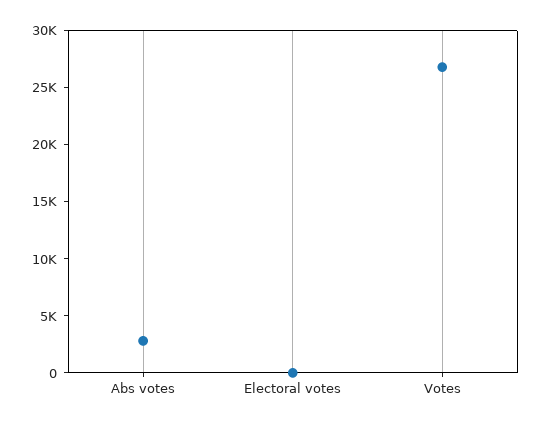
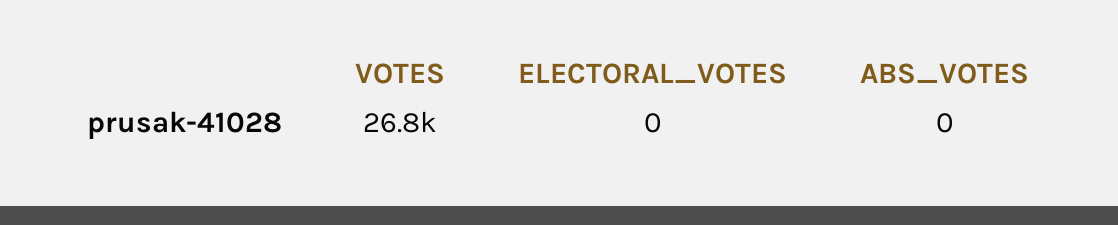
Abs votes: 3000 -> 0

